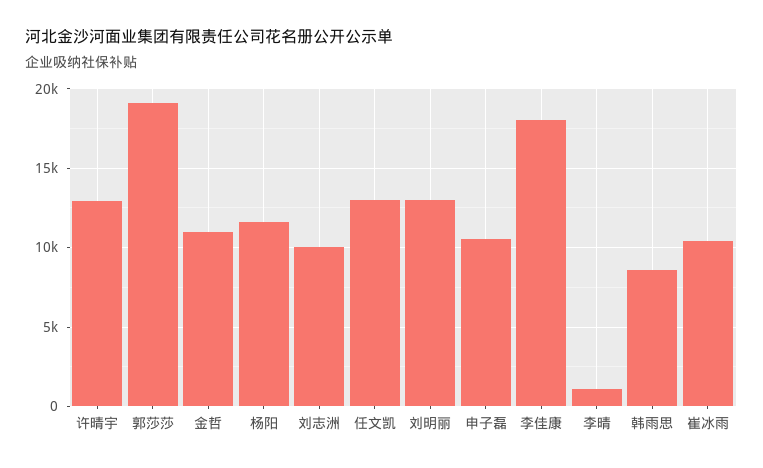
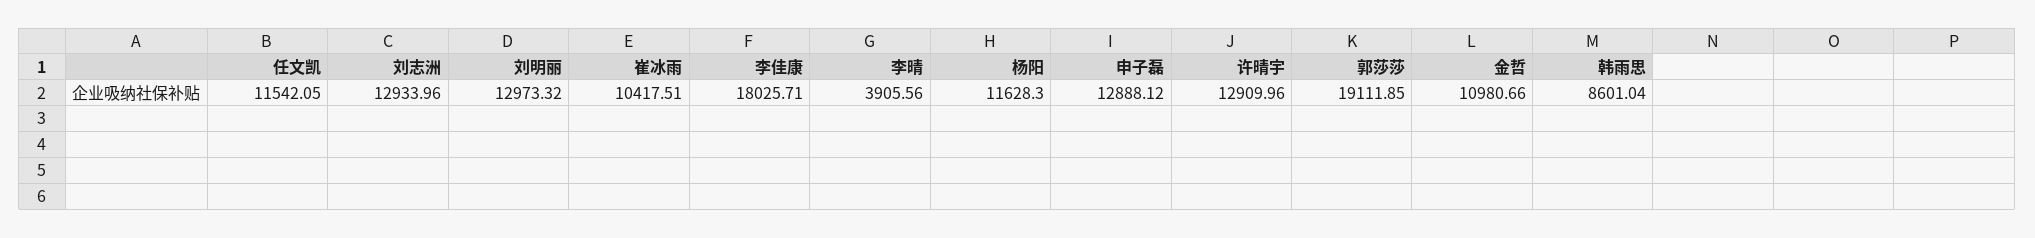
刘志洲: 10000 -> 12933.96
任文凯: 13000 -> 11542.05
申子磊: 10500 -> 12888.12
李晴: 1000 -> 3905.56

